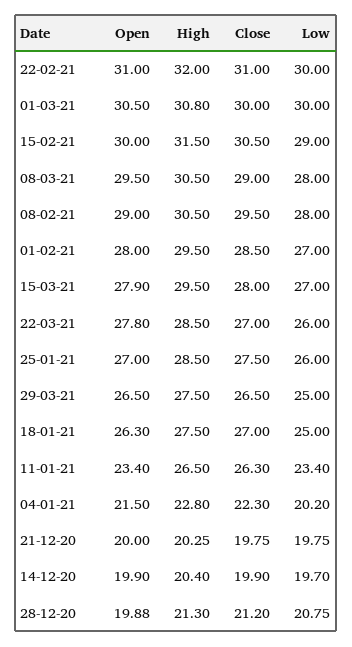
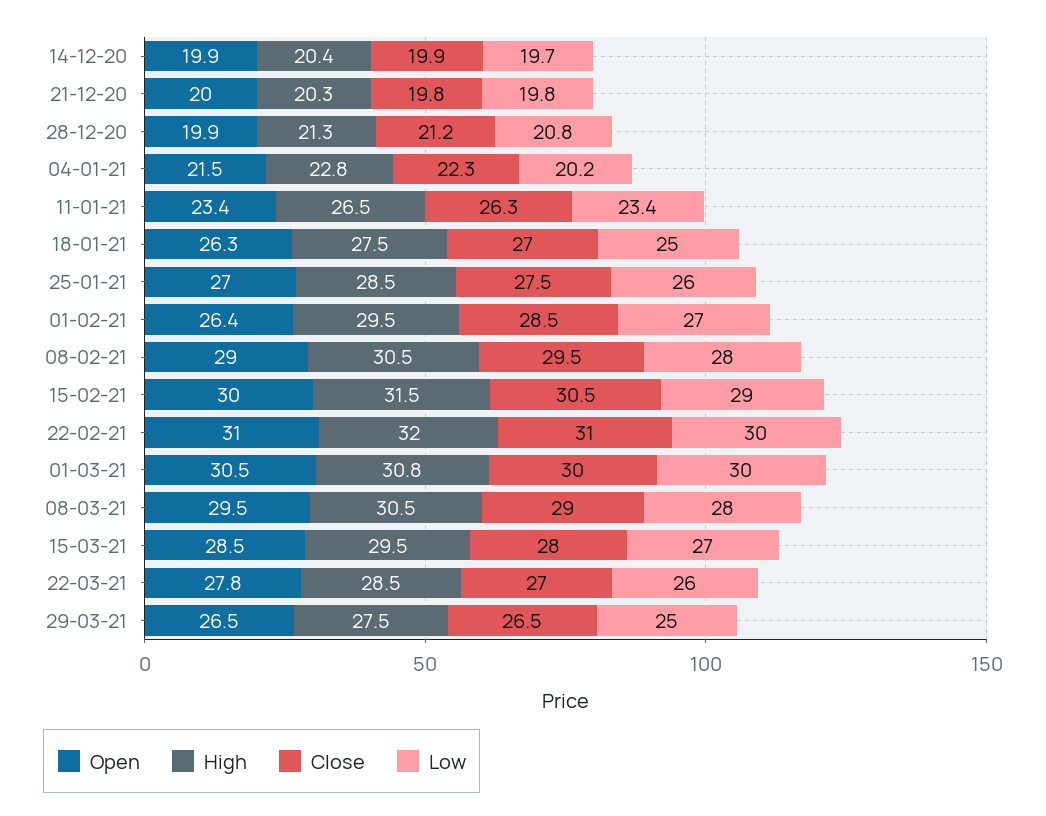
Open, 01-02-21: 28 -> 26.4
Open, 15-03-21: 27.9 -> 28.5

